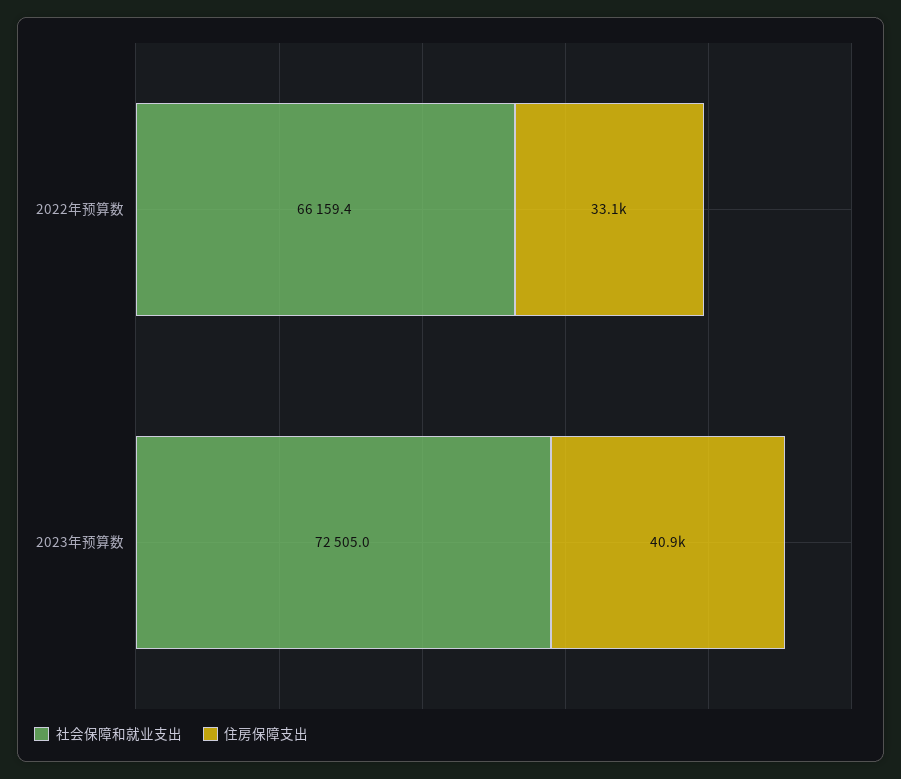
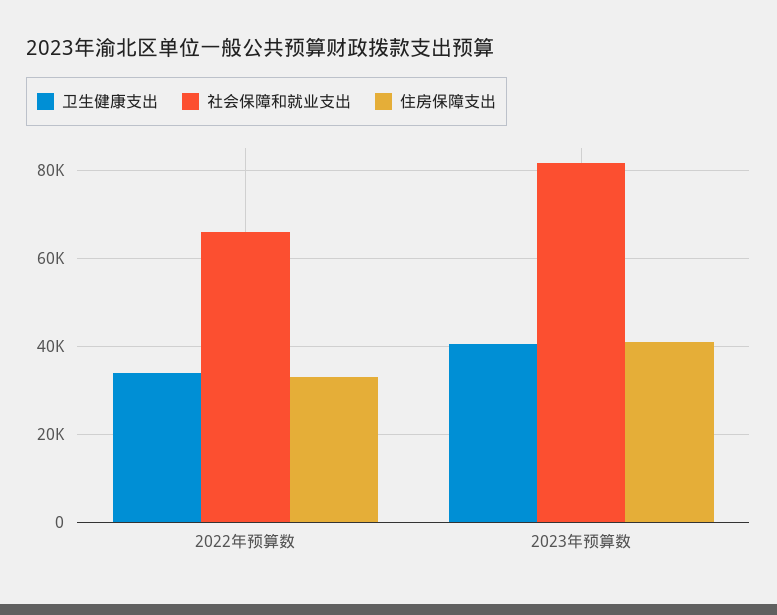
社会保障和就业支出, 2023年预算数: 72505 -> 82000
卫生健康支出, 2022年预算数: none -> 34000
卫生健康支出, 2023年预算数: none -> 40000

